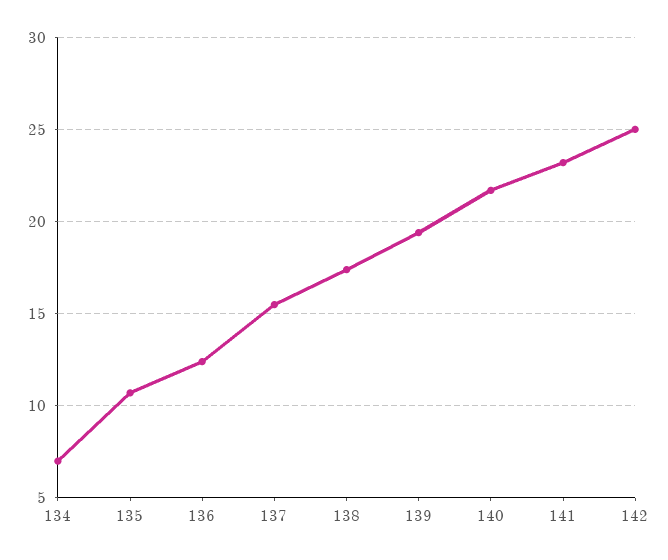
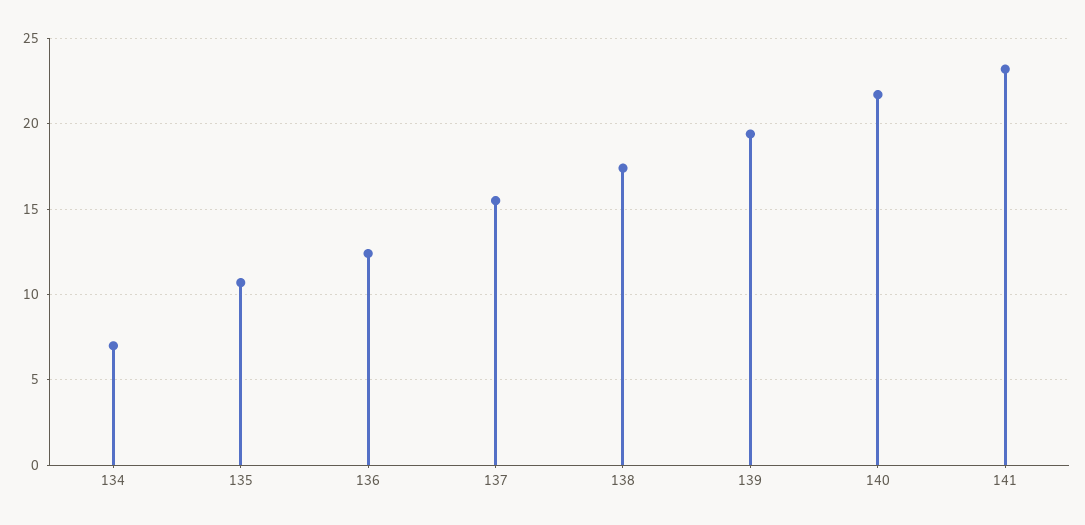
142: 25 -> none

